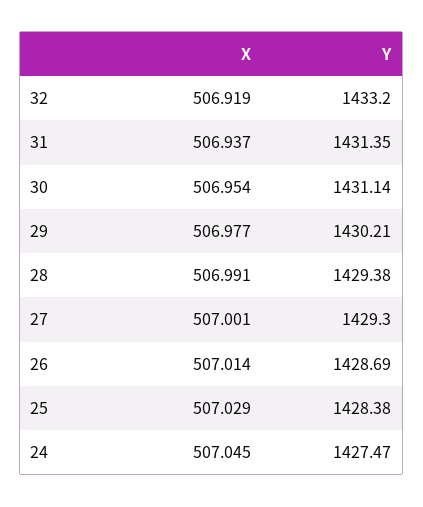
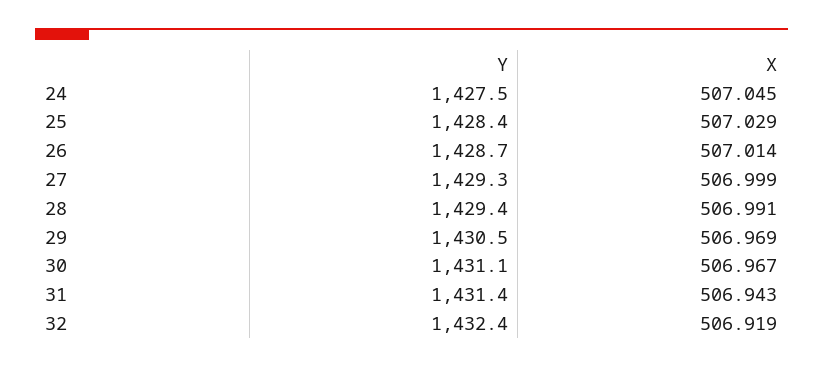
Y, 32: 1433.2 -> 1432.4
X, 31: 506.937 -> 506.943
X, 30: 506.954 -> 506.967
X, 29: 506.977 -> 506.969
Y, 29: 1430.21 -> 1430.5
X, 27: 507.001 -> 506.999

